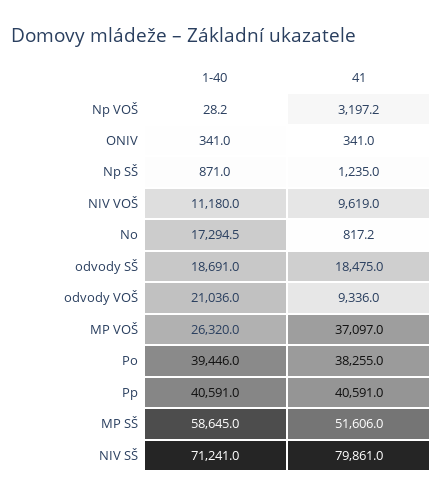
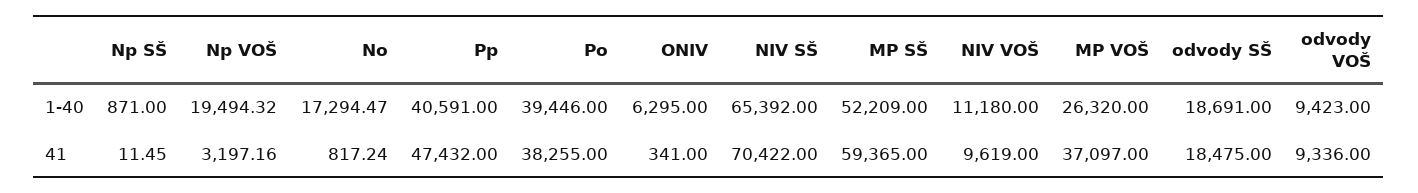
1-40, Np VOŠ: 28.2 -> 19494.32
1-40, ONIV: 341 -> 6295
41, Np SŠ: 1235 -> 11.45
1-40, odvody VOŠ: 21036 -> 9423
41, Pp: 40591 -> 47432
1-40, MP SŠ: 58645 -> 52209
41, MP SŠ: 51606 -> 59365
1-40, NIV SŠ: 71241 -> 65392
41, NIV SŠ: 79861 -> 70422

